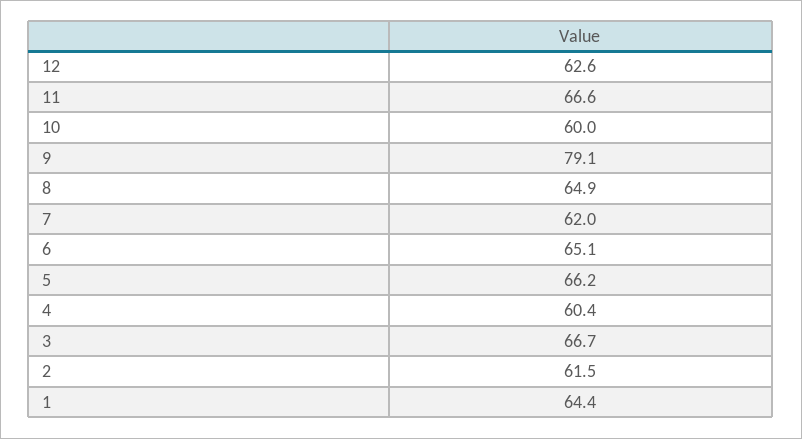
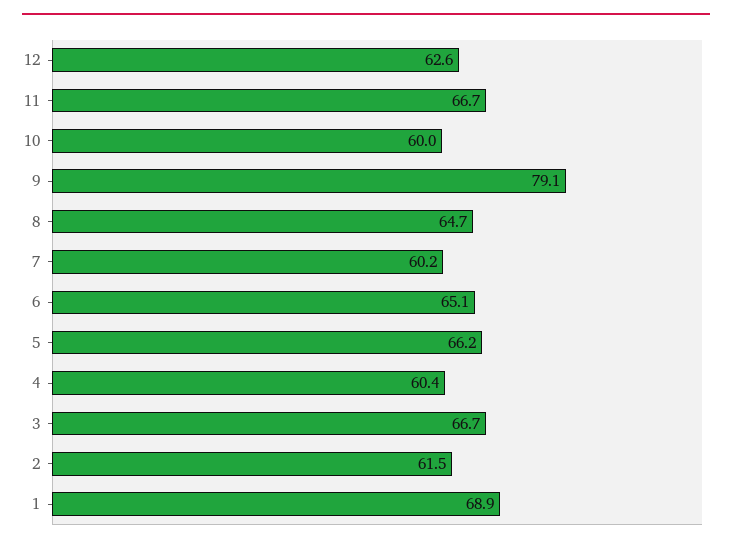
11: 66.6 -> 66.7
8: 64.9 -> 64.7
7: 62 -> 60.2
1: 64.4 -> 68.9

